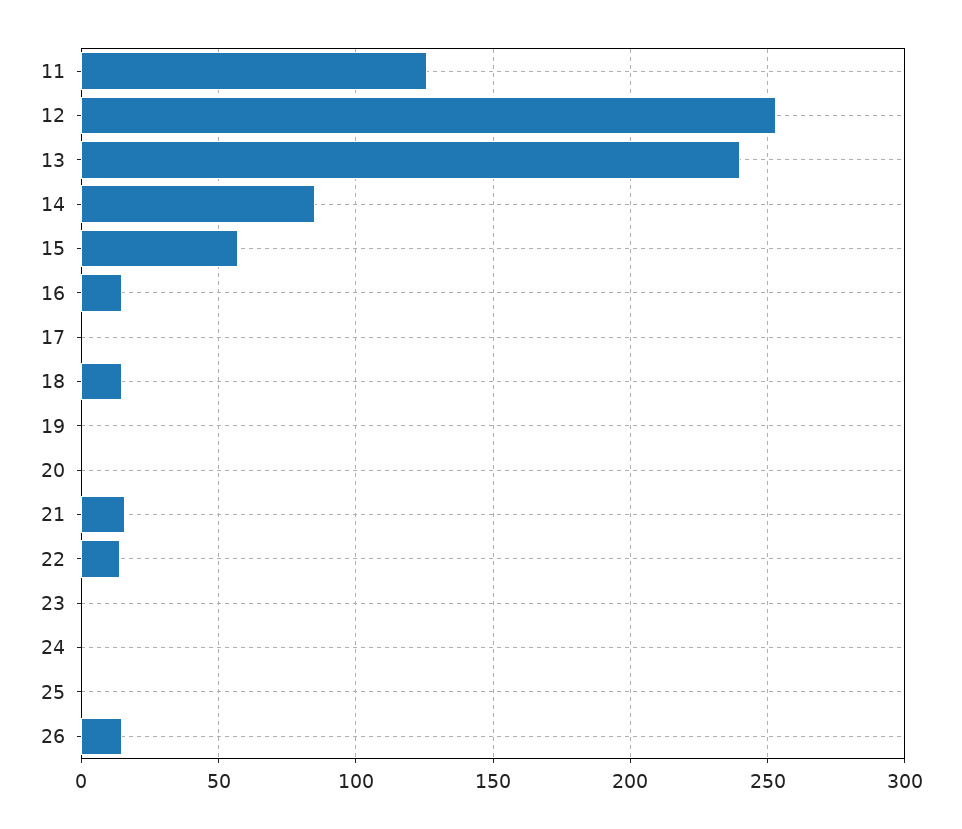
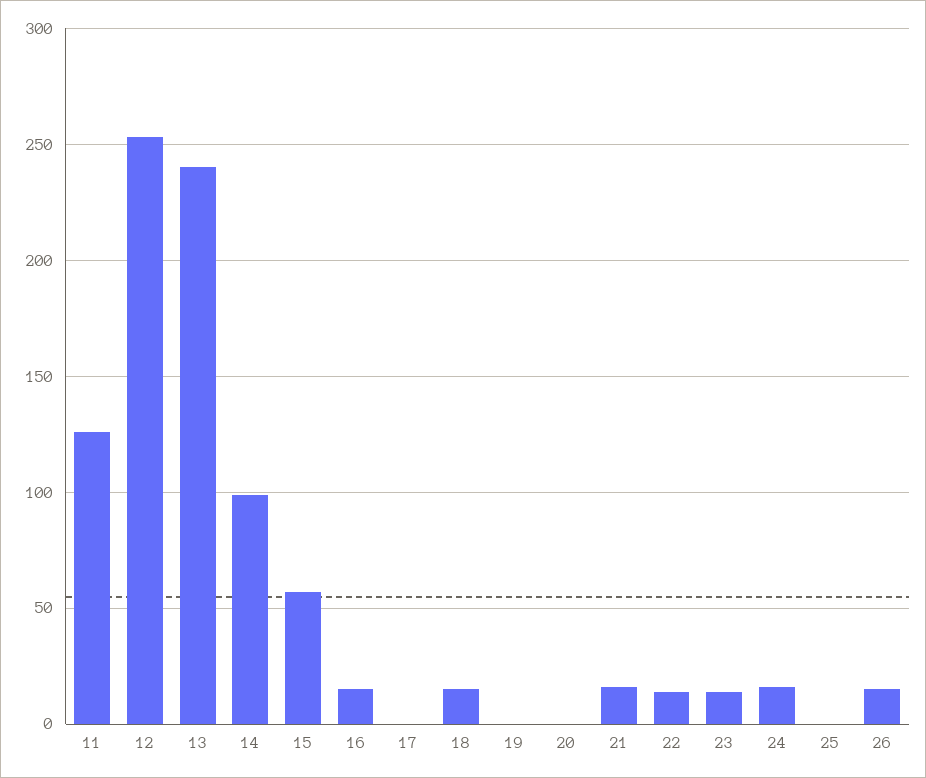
14: 85 -> 100
23: 0 -> 15
24: 0 -> 15

